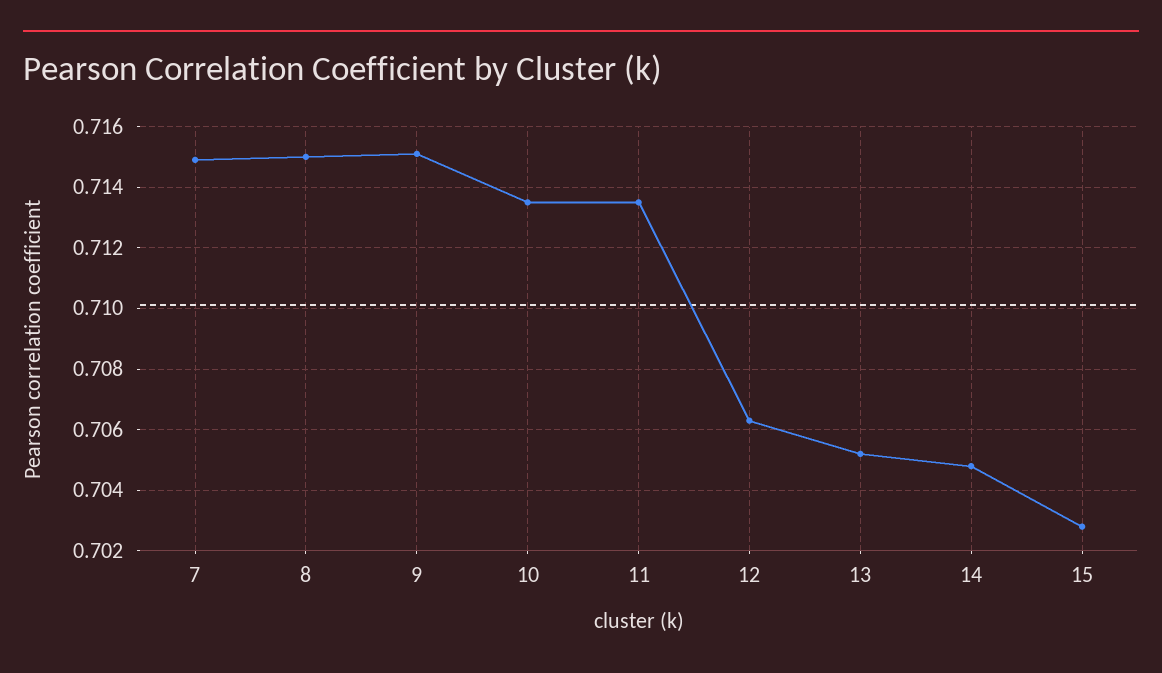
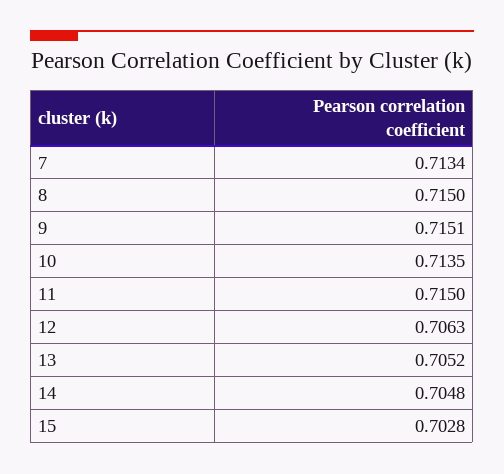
7: 0.715 -> 0.7134
11: 0.7135 -> 0.715

